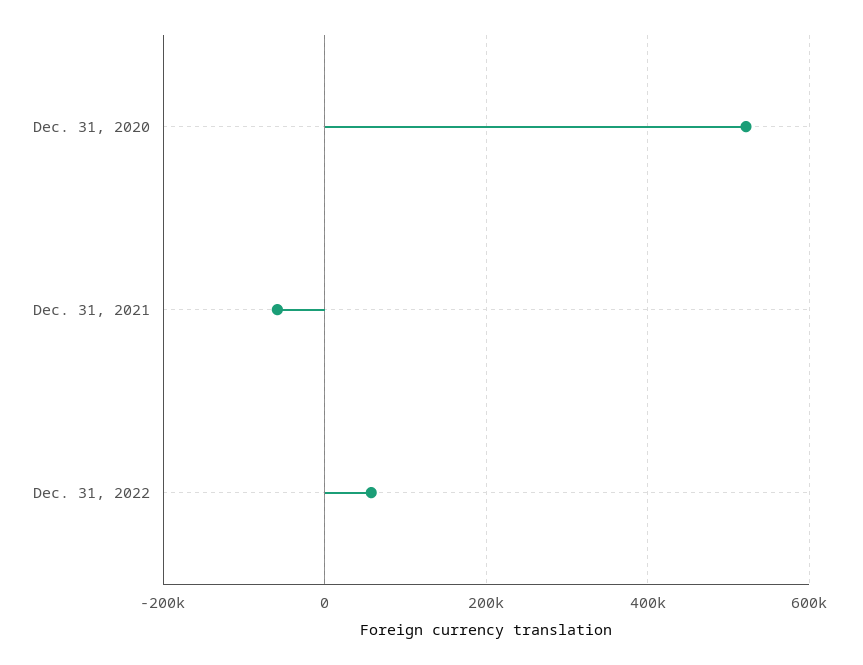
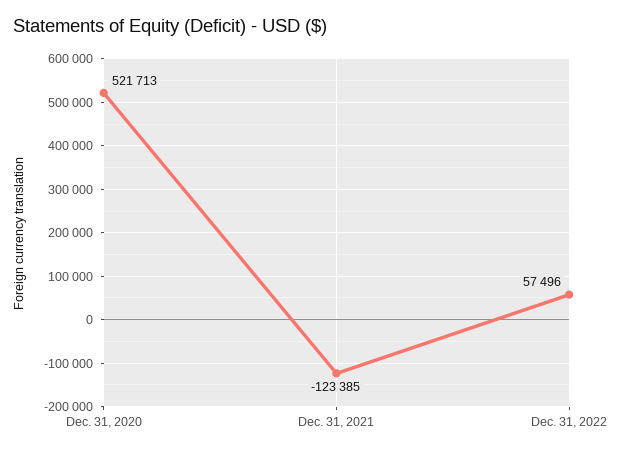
Dec. 31, 2021: -60000 -> -123385

